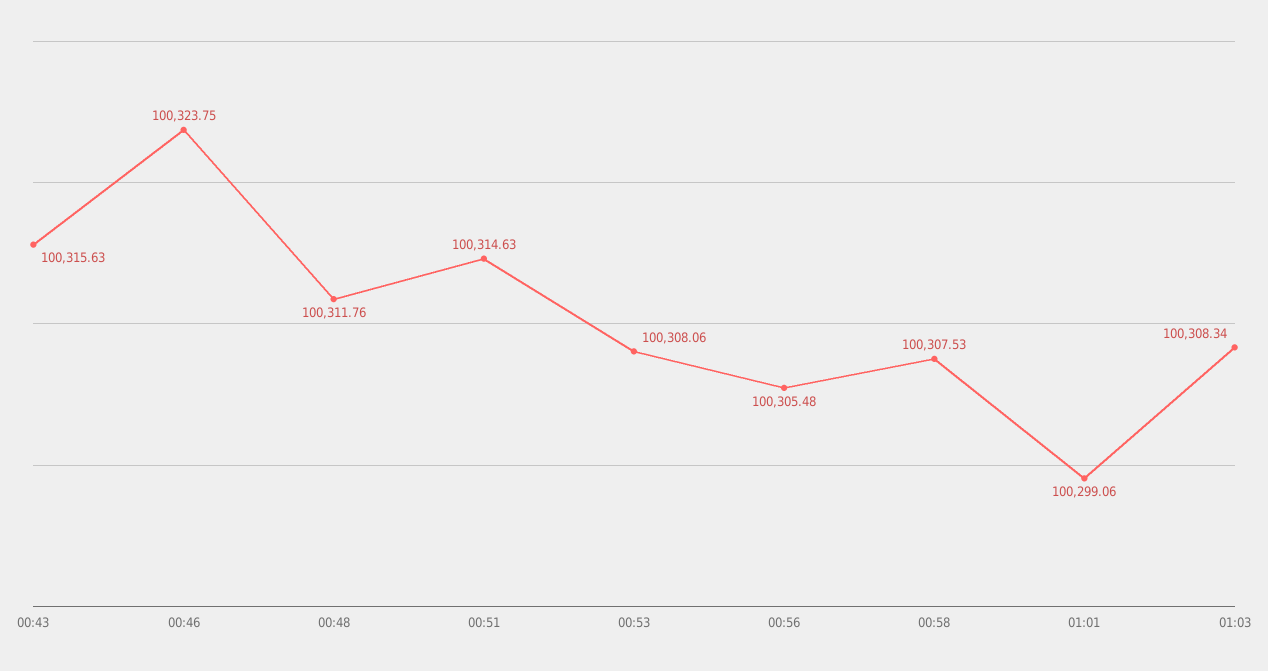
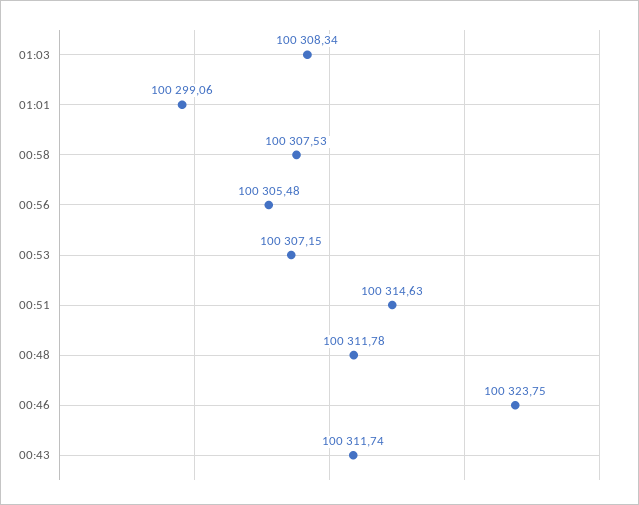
00:43: 100315.63 -> 100311.74
00:48: 100311.76 -> 100311.78
00:53: 100308.06 -> 100307.15

